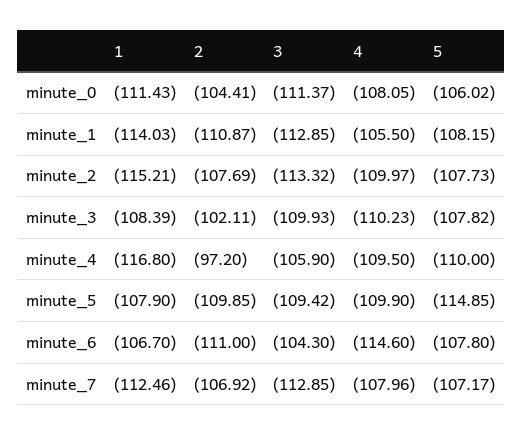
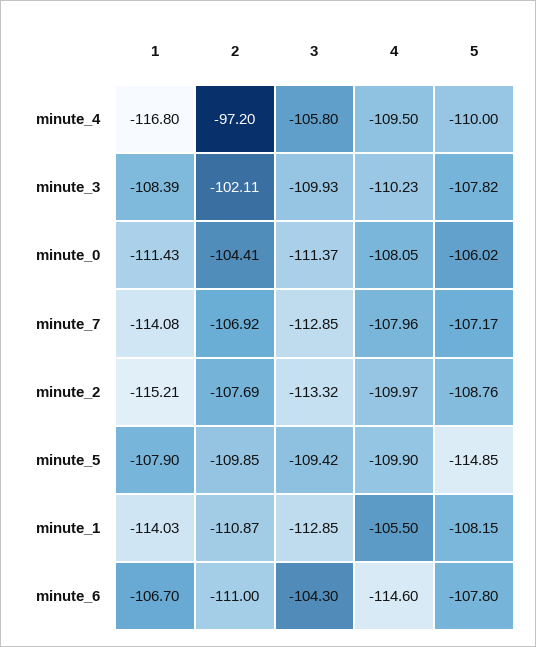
5, minute_2: -107.73 -> -108.76
3, minute_4: -105.9 -> -105.8
1, minute_7: -112.46 -> -114.08

